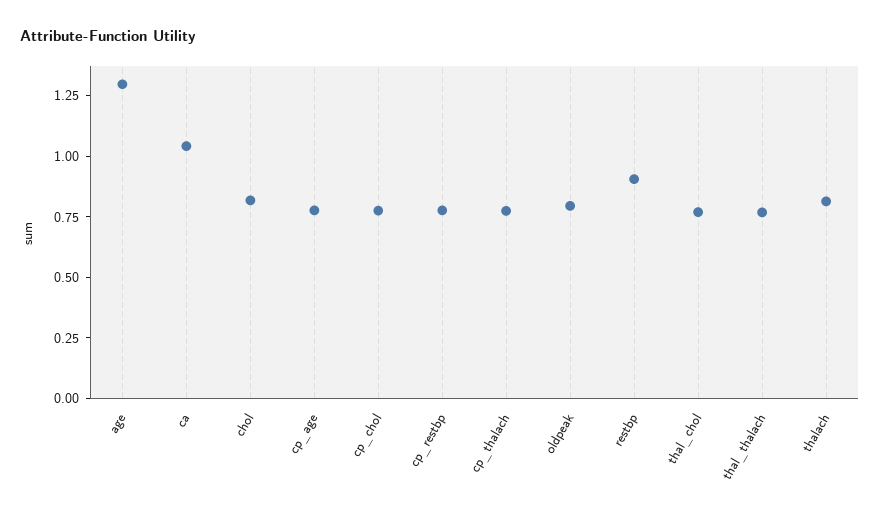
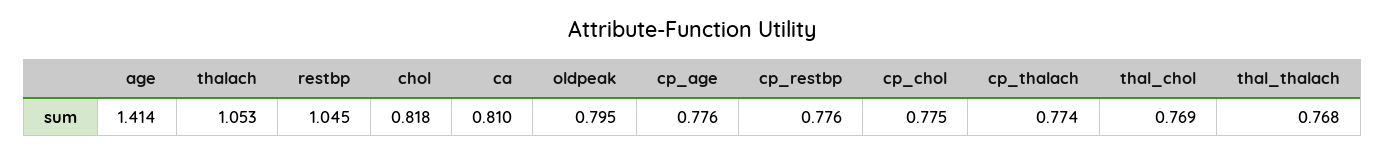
age: 1.3 -> 1.414
ca: 1.05 -> 0.81
restbp: 0.9 -> 1.045
thalach: 0.8 -> 1.053

